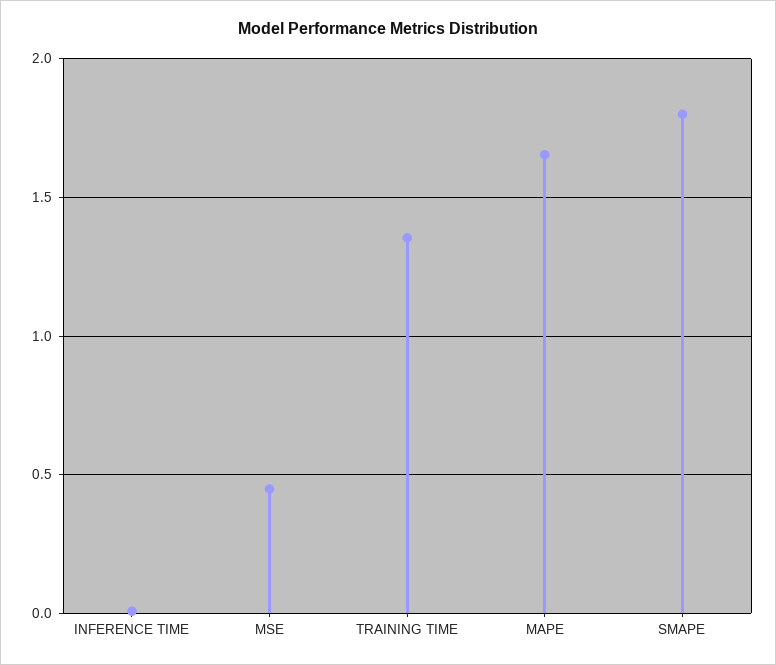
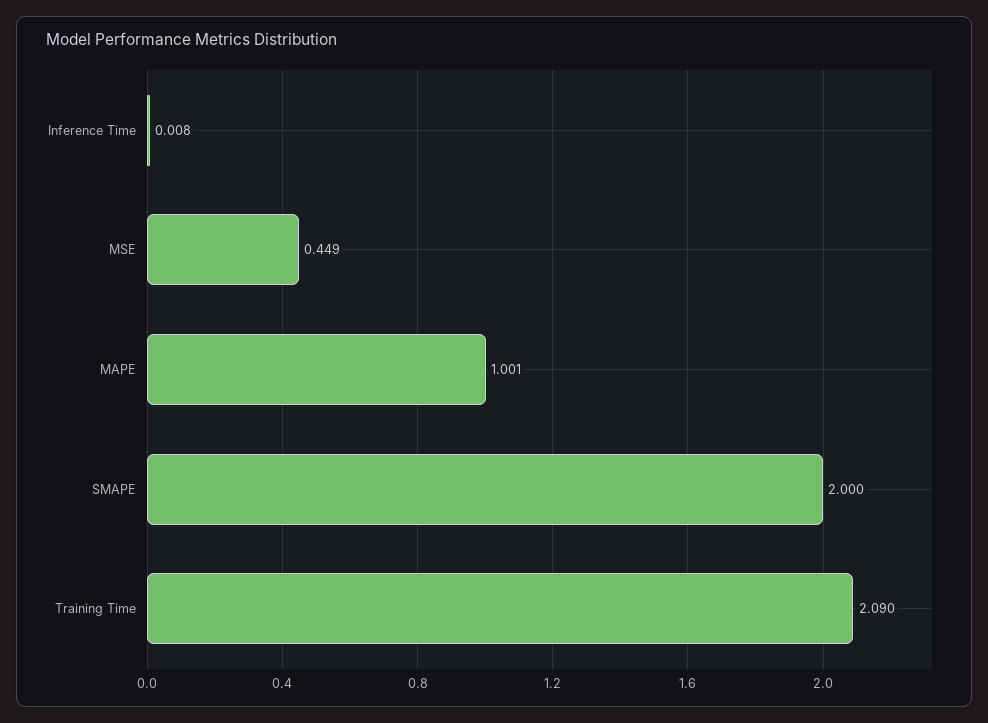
TRAINING TIME: 1.35 -> 2.09
MAPE: 1.65 -> 1.001
SMAPE: 1.8 -> 2

